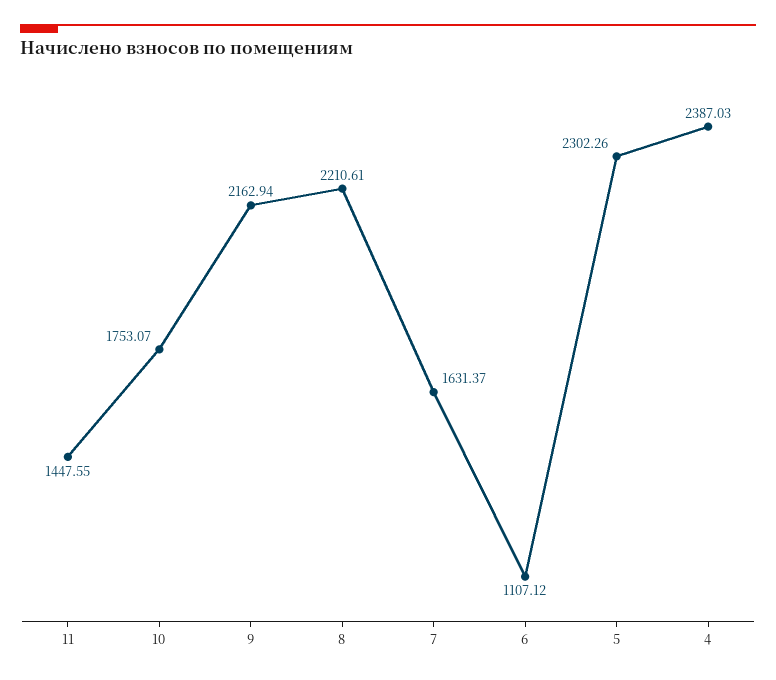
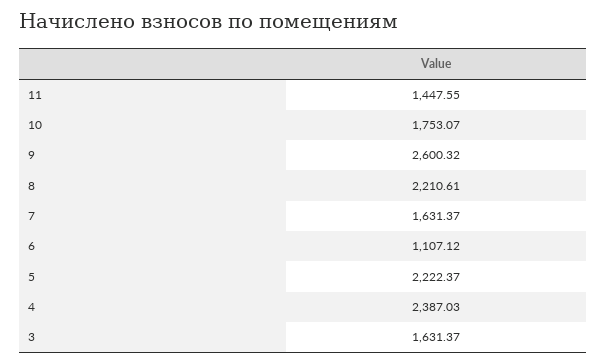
9: 2162.94 -> 2600.32
5: 2302.26 -> 2222.37
3: none -> 1631.37

